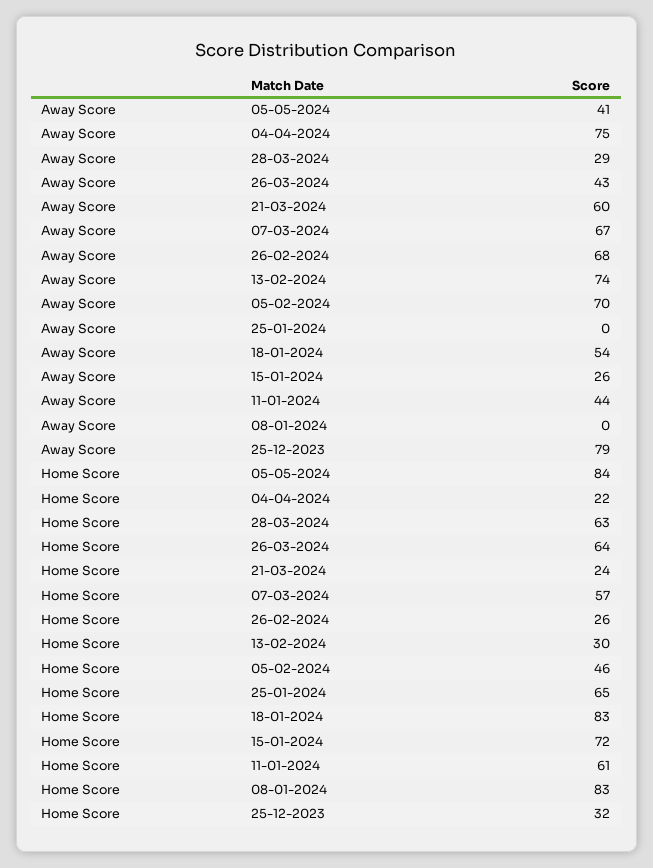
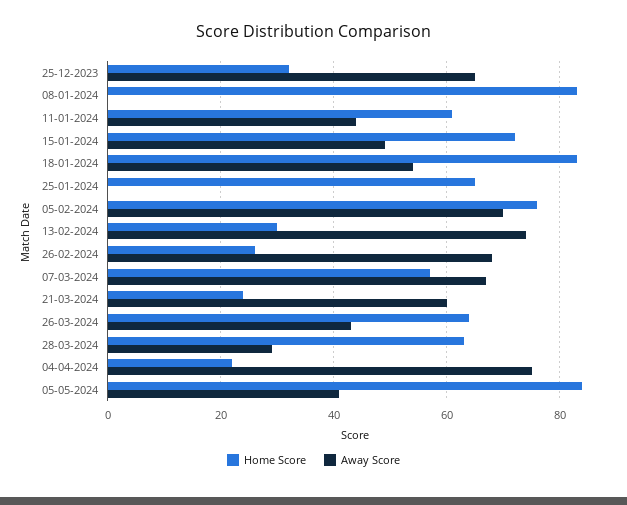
Away Score, 15-01-2024: 26 -> 50
Away Score, 25-12-2023: 79 -> 65
Home Score, 05-02-2024: 46 -> 75

